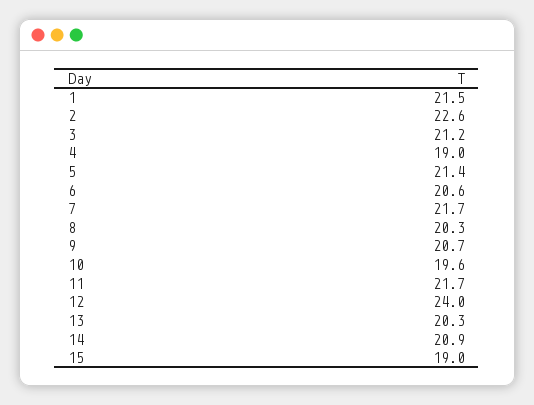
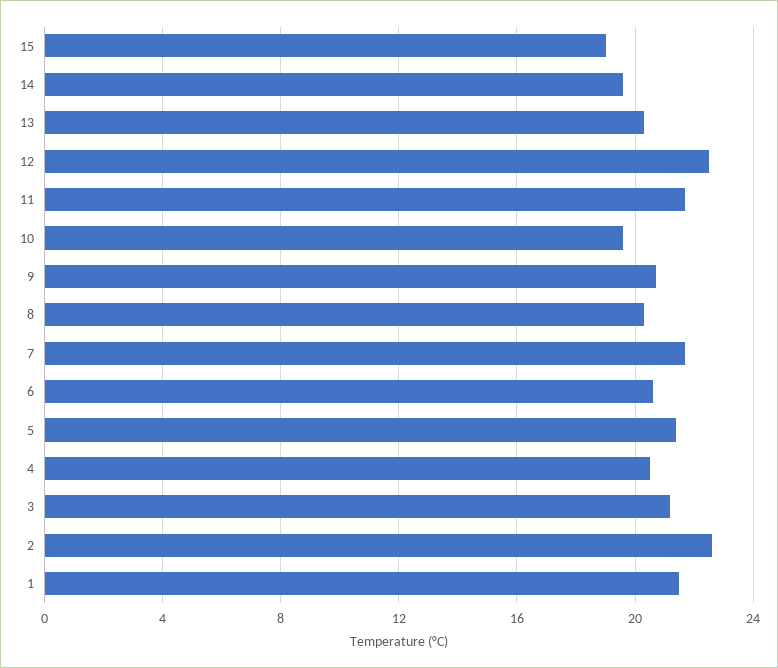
4: 19 -> 20.5
12: 24 -> 22.5
14: 20.9 -> 19.5

